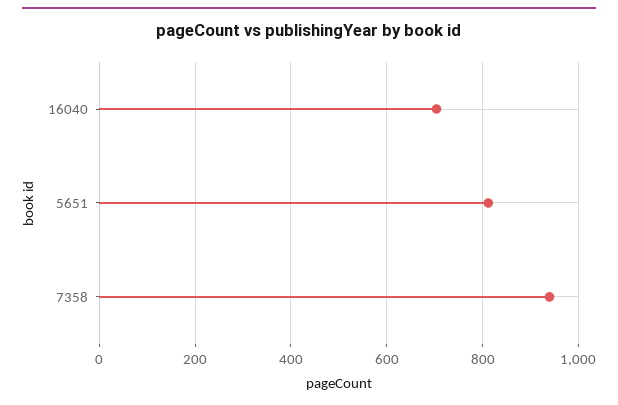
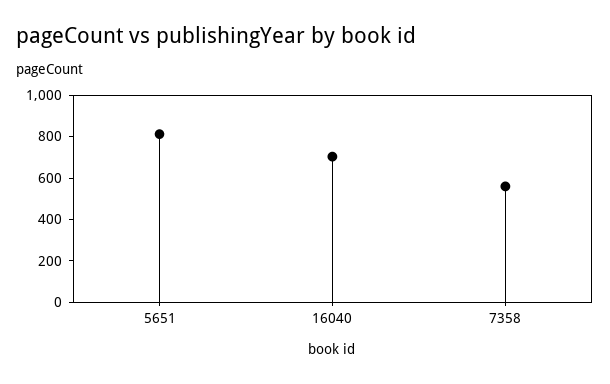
7358: 940 -> 550

